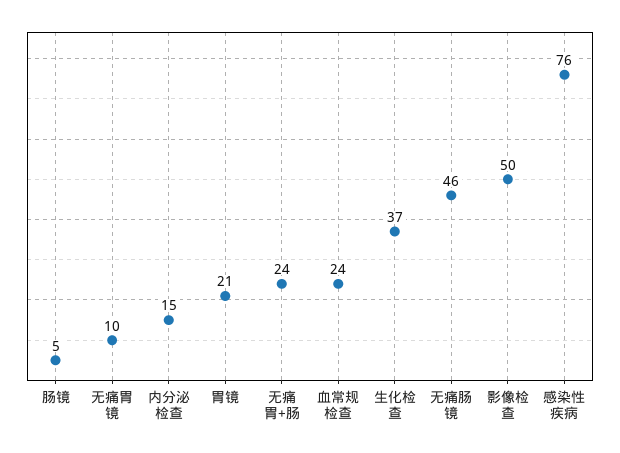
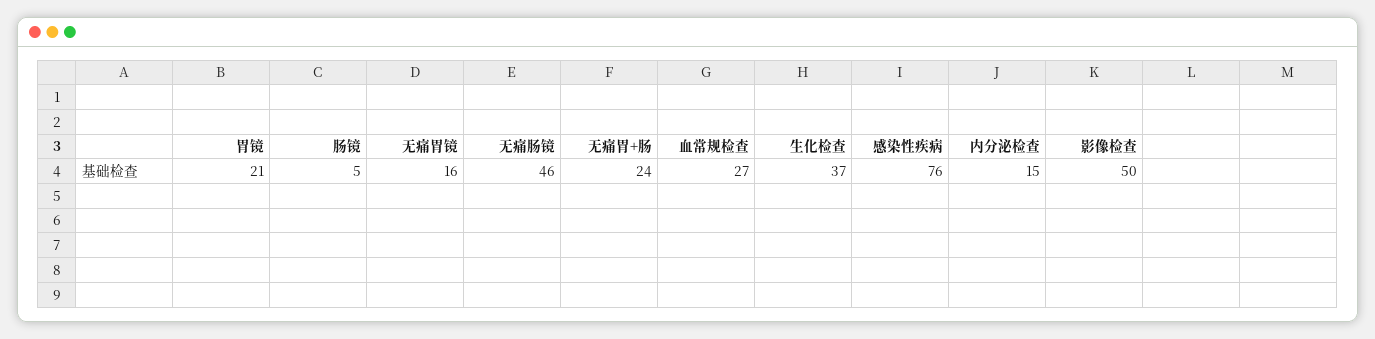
无痛胃镜: 10 -> 16
血常规检查: 24 -> 27

